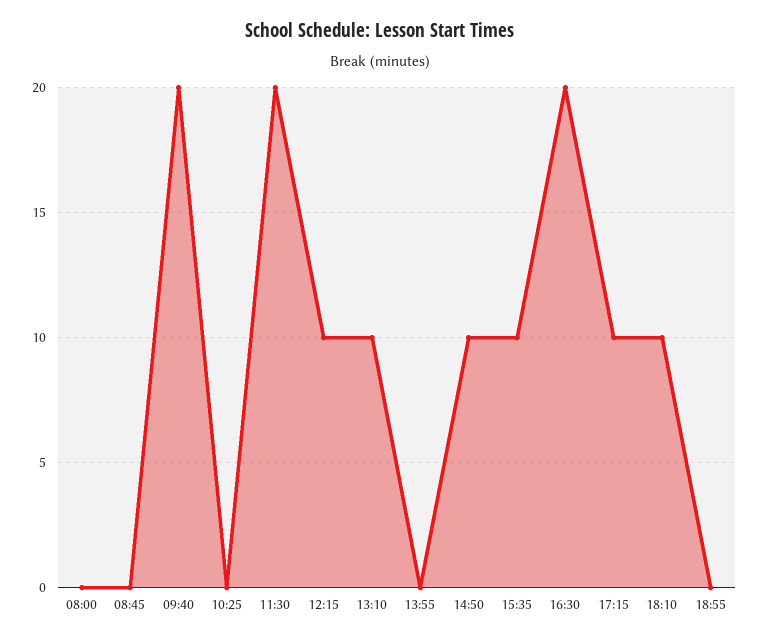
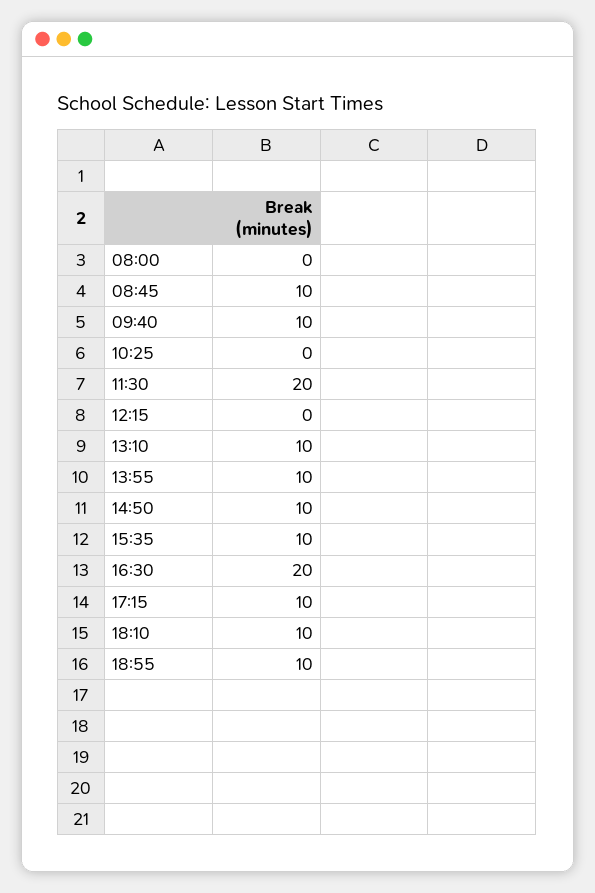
08:45: 0 -> 10
09:40: 20 -> 10
12:15: 10 -> 0
13:55: 0 -> 10
18:55: 0 -> 10

